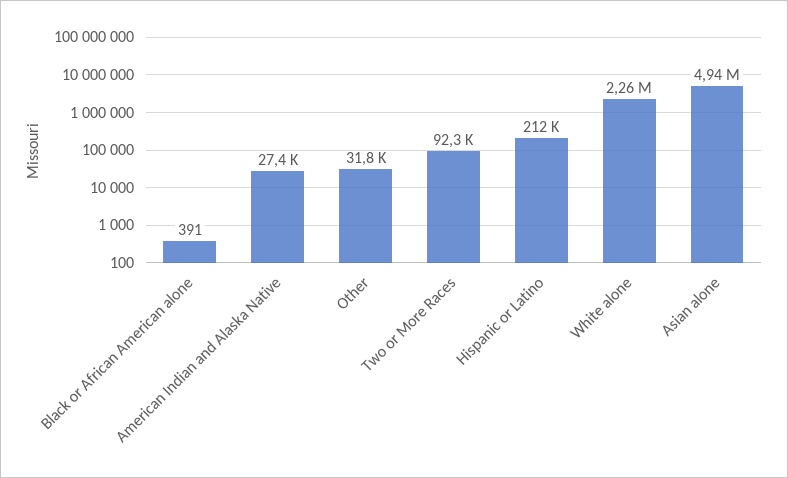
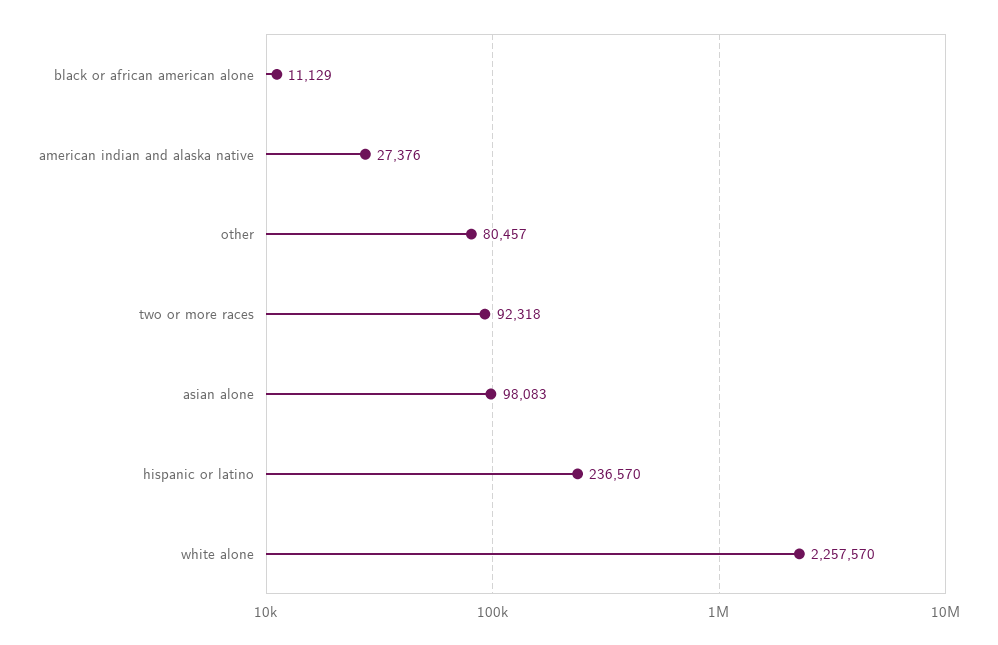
Black or African American alone: 391 -> 11129
Other: 31800 -> 80457
Hispanic or Latino: 212000 -> 236570
Asian alone: 4940000 -> 98083

